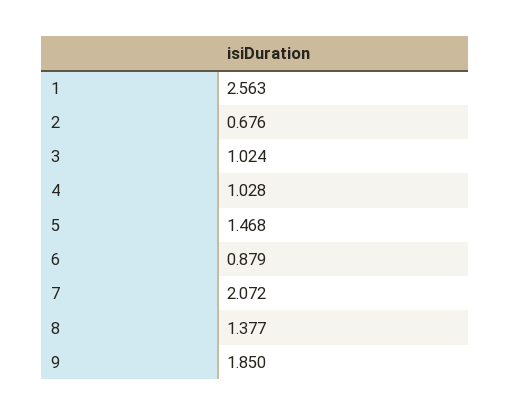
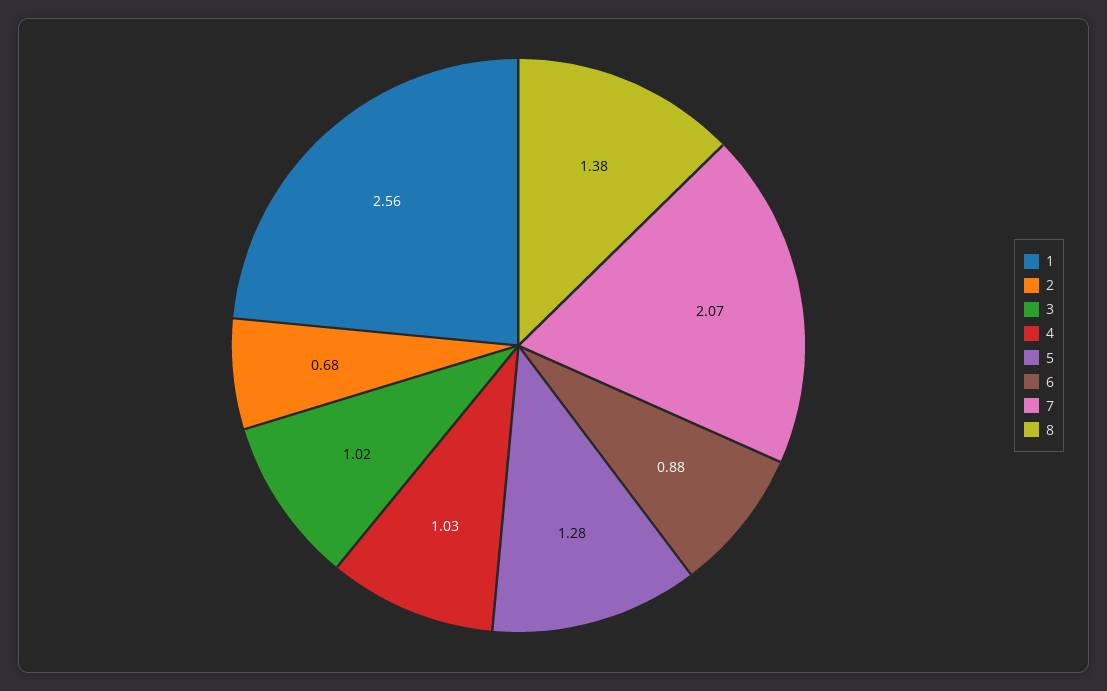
5: 1.468 -> 1.28
9: 1.85 -> none

